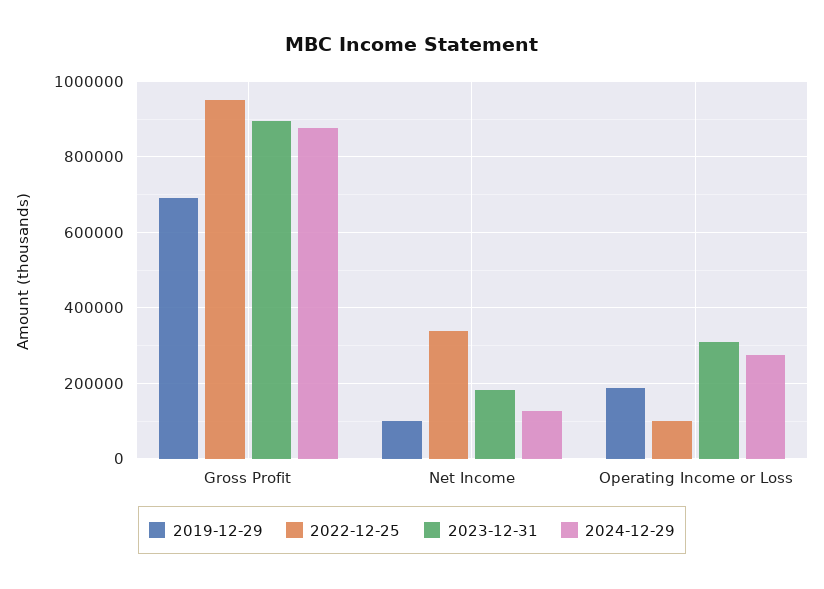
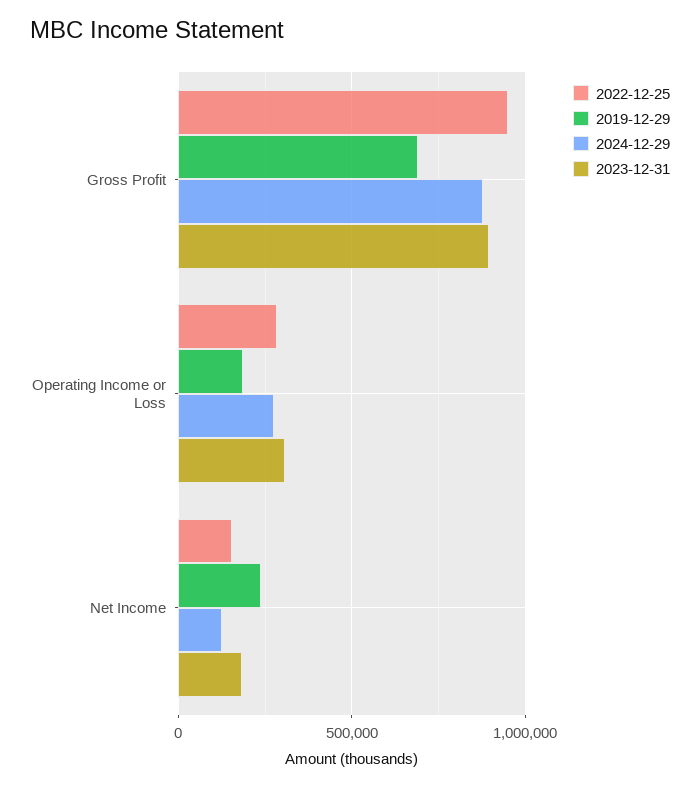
2019-12-29, Net Income: 100000 -> 250000
2022-12-25, Net Income: 340000 -> 150000
2022-12-25, Operating Income or Loss: 100000 -> 300000

